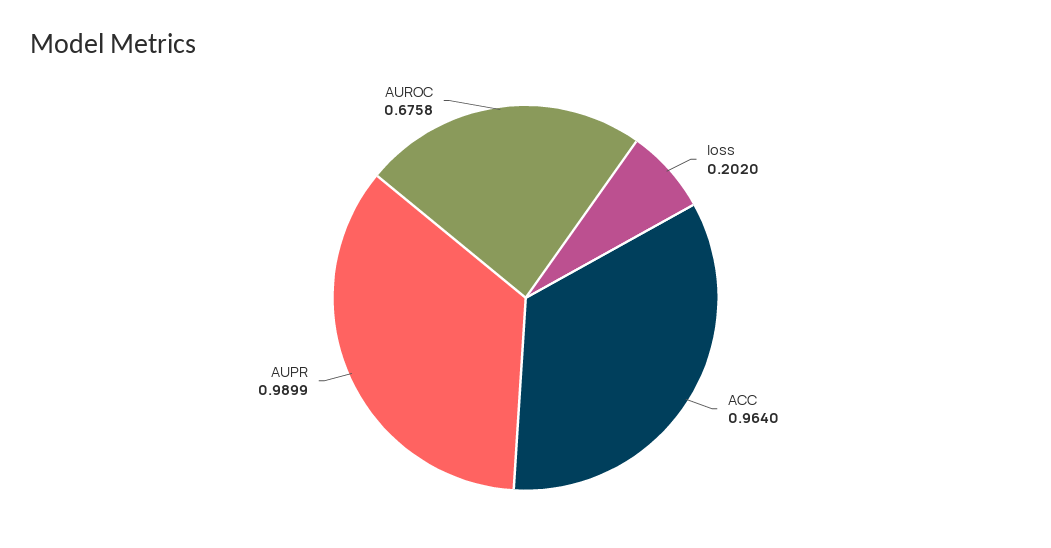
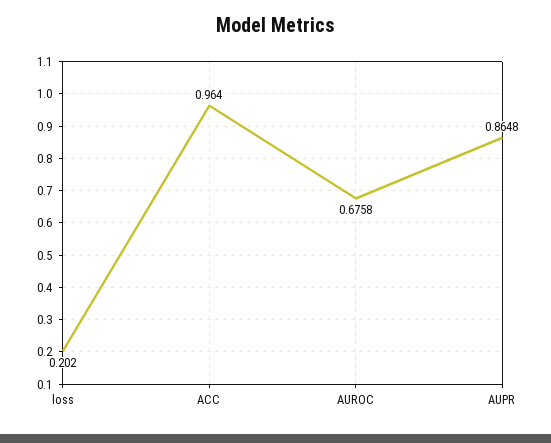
AUPR: 0.9899 -> 0.8648

